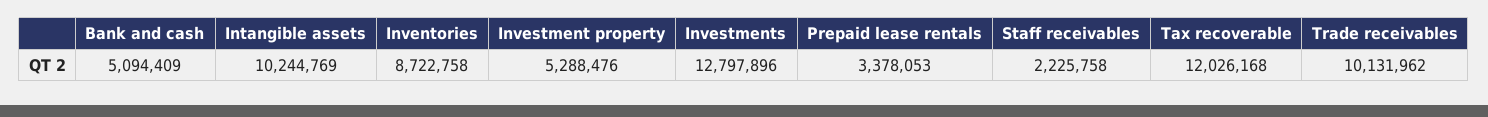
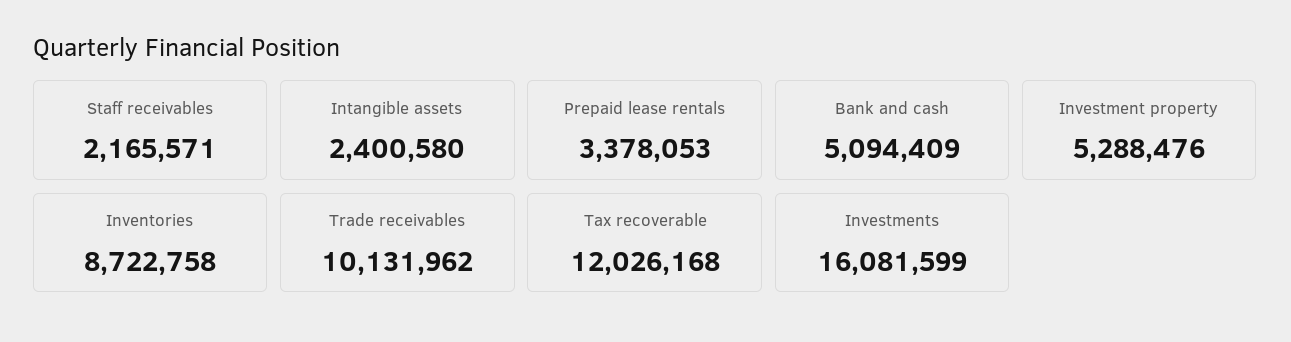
Intangible assets: 10244769 -> 2400580
Investments: 12797896 -> 16081599
Staff receivables: 2225758 -> 2165571

